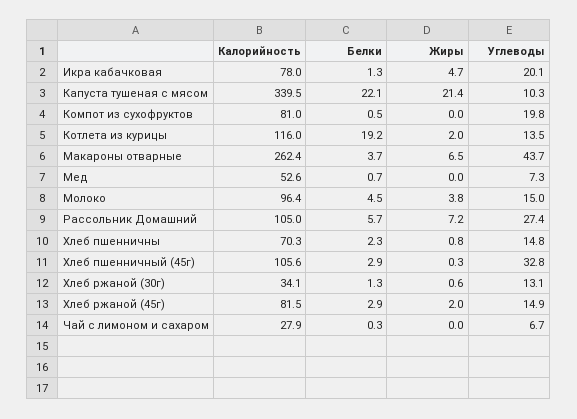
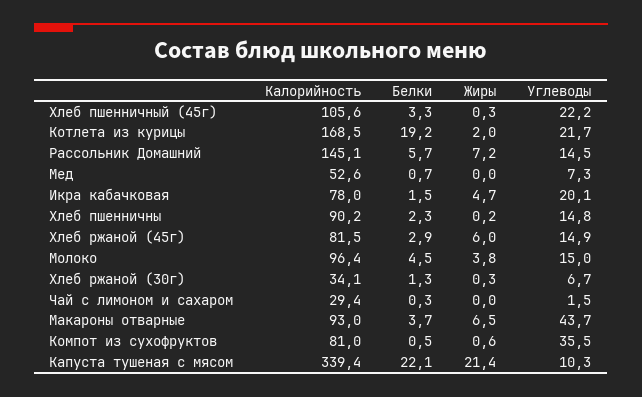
Белки, Икра кабачковая: 1.3 -> 1.5
Калорийность, Капуста тушеная с мясом: 339.5 -> 339.4
Жиры, Компот из сухофруктов: 0 -> 0.6
Углеводы, Компот из сухофруктов: 19.8 -> 35.5
Калорийность, Котлета из курицы: 116 -> 168.5
Углеводы, Котлета из курицы: 13.5 -> 21.7
Калорийность, Макароны отварные: 262.4 -> 93
Калорийность, Рассольник Домашний: 105 -> 145.1
Углеводы, Рассольник Домашний: 27.4 -> 14.5
Калорийность, Хлеб пшенничны: 70.3 -> 90.2
Жиры, Хлеб пшенничны: 0.8 -> 0.2
Белки, Хлеб пшенничный (45г): 2.9 -> 3.3
Углеводы, Хлеб пшенничный (45г): 32.8 -> 22.2
Жиры, Хлеб ржаной (30г): 0.6 -> 0.3
Углеводы, Хлеб ржаной (30г): 13.1 -> 6.7
Жиры, Хлеб ржаной (45г): 2 -> 6
Калорийность, Чай с лимоном и сахаром: 27.9 -> 29.4
Углеводы, Чай с лимоном и сахаром: 6.7 -> 1.5

